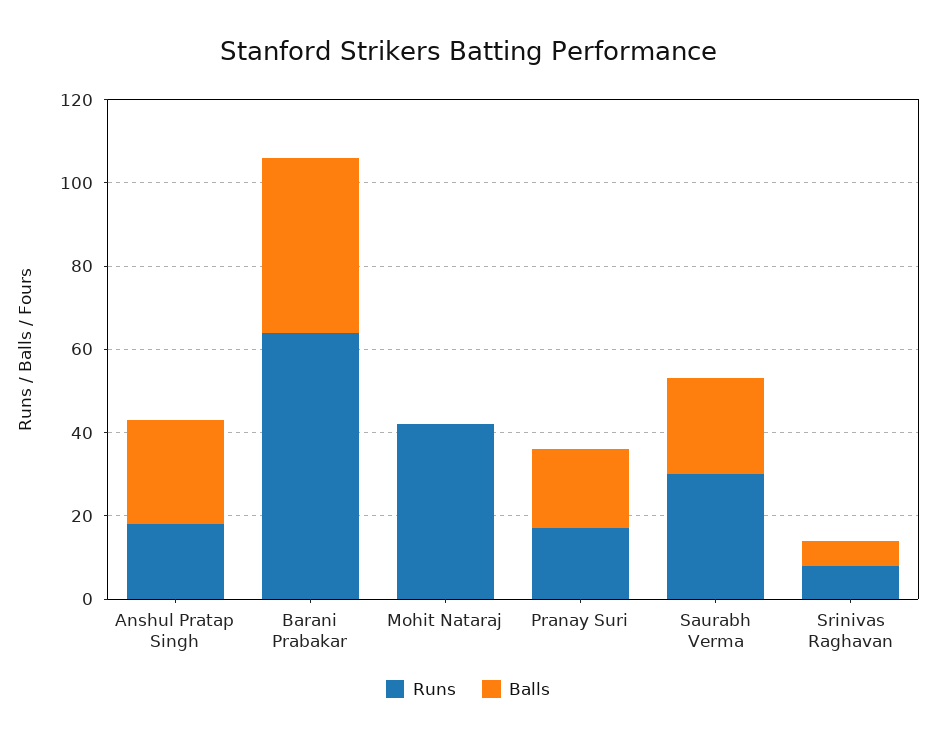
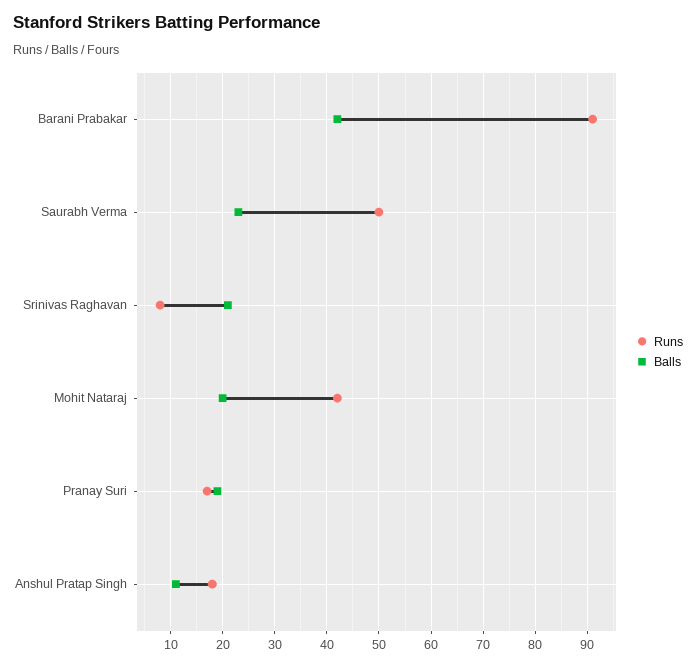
Balls, Anshul Pratap Singh: 25 -> 10
Runs, Barani Prabakar: 65 -> 90
Balls, Mohit Nataraj: 0 -> 20
Runs, Saurabh Verma: 30 -> 50
Balls, Srinivas Raghavan: 5 -> 20

